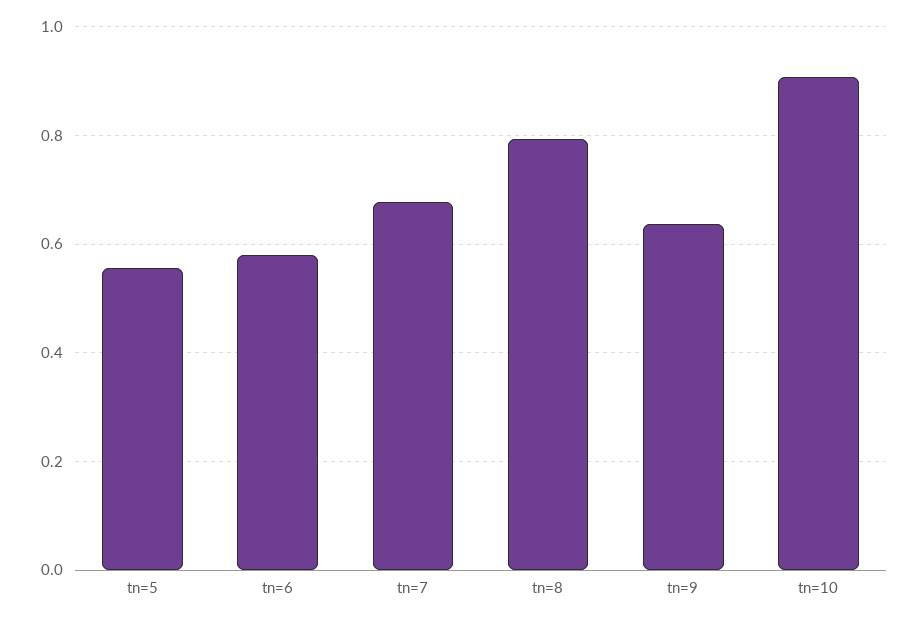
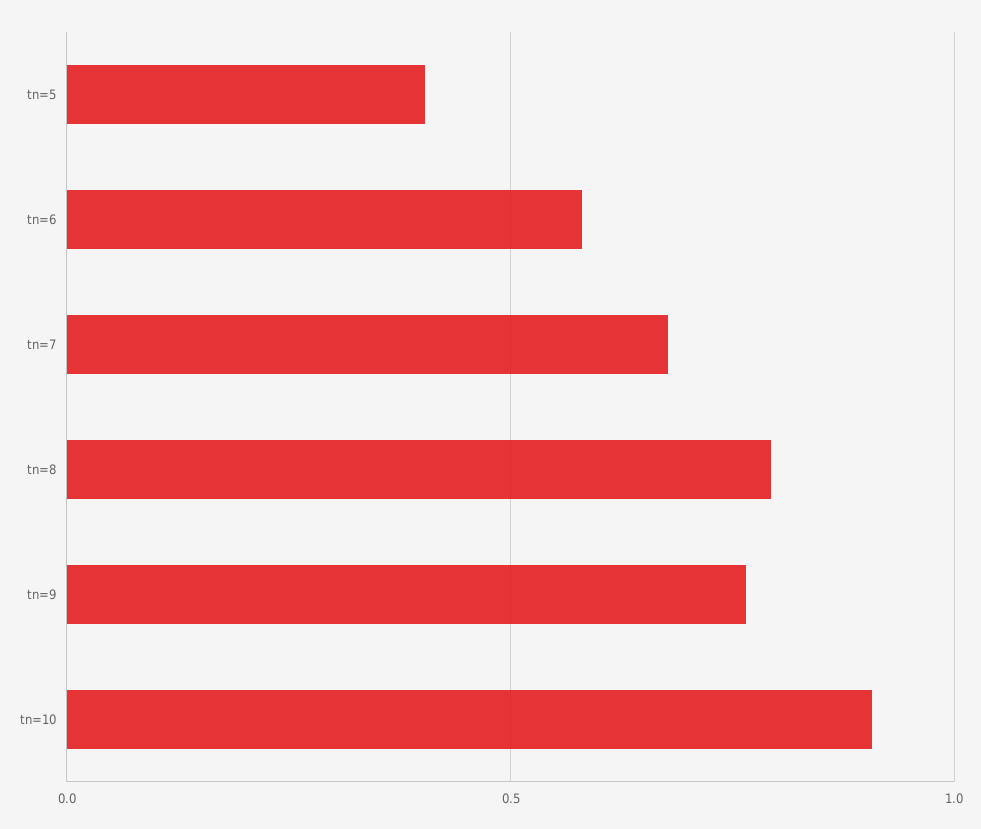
tn=5: 0.56 -> 0.4
tn=9: 0.64 -> 0.75

